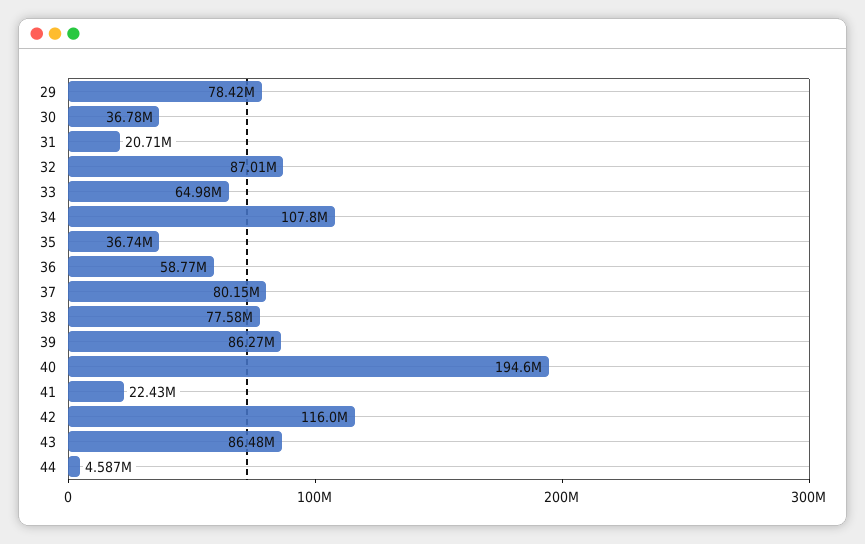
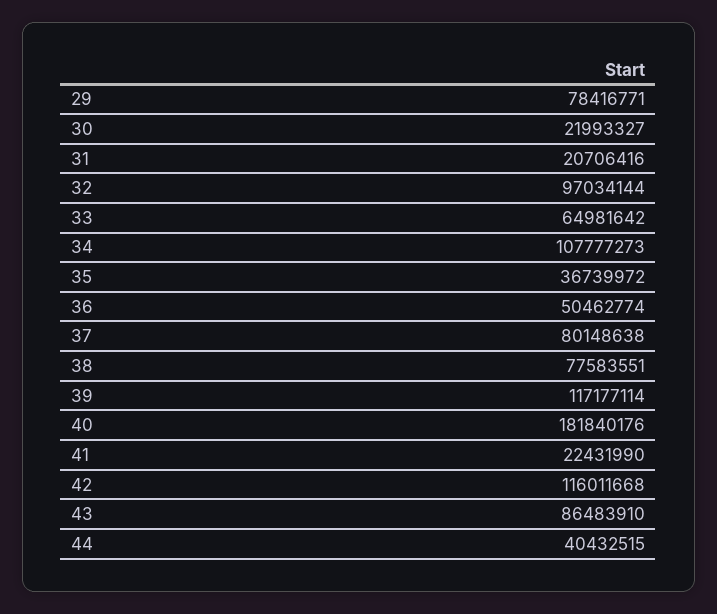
30: 36780000 -> 21993327
32: 87010000 -> 97034144
36: 58770000 -> 50462774
39: 86270000 -> 117177114
40: 194600000 -> 181840176
44: 4587000 -> 40432515

